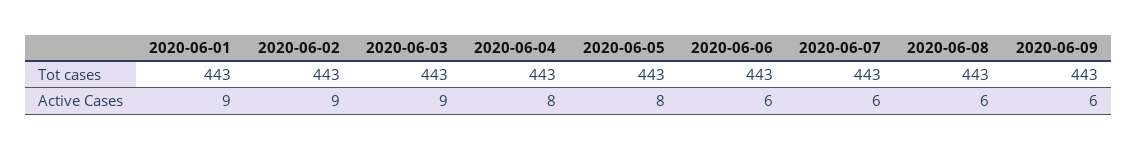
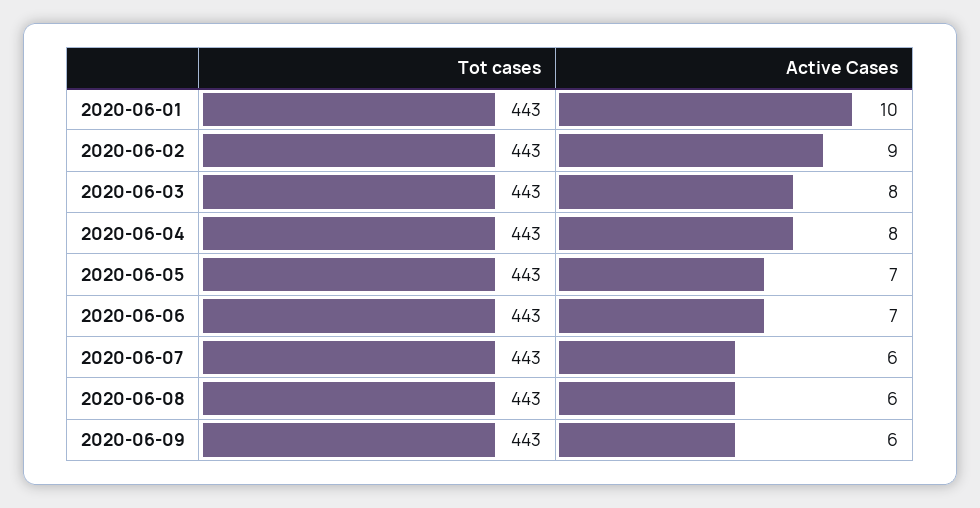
2020-06-01, Active Cases: 9 -> 10
2020-06-03, Active Cases: 9 -> 8
2020-06-05, Active Cases: 8 -> 7
2020-06-06, Active Cases: 6 -> 7

